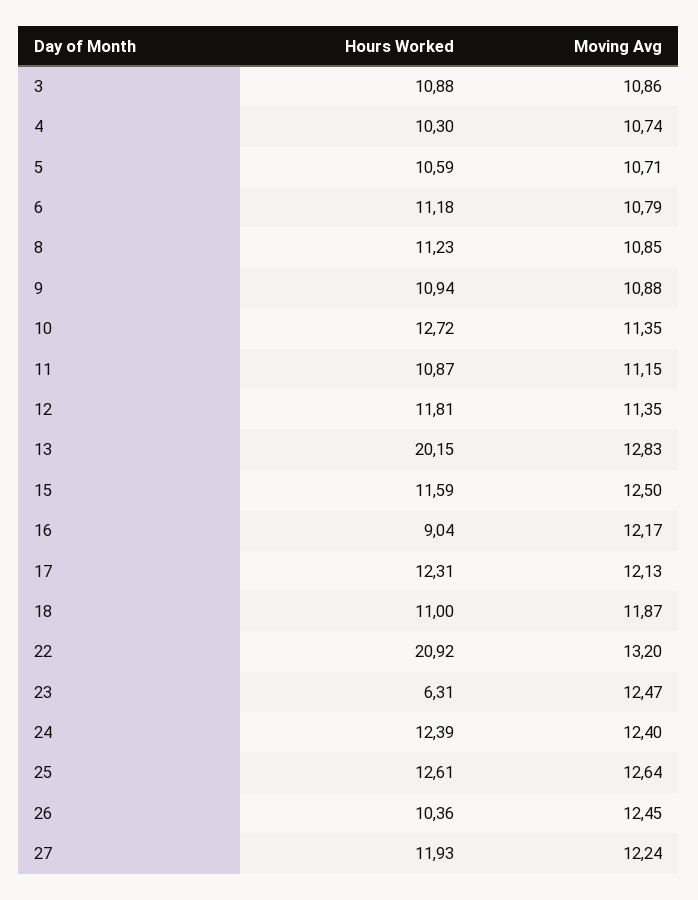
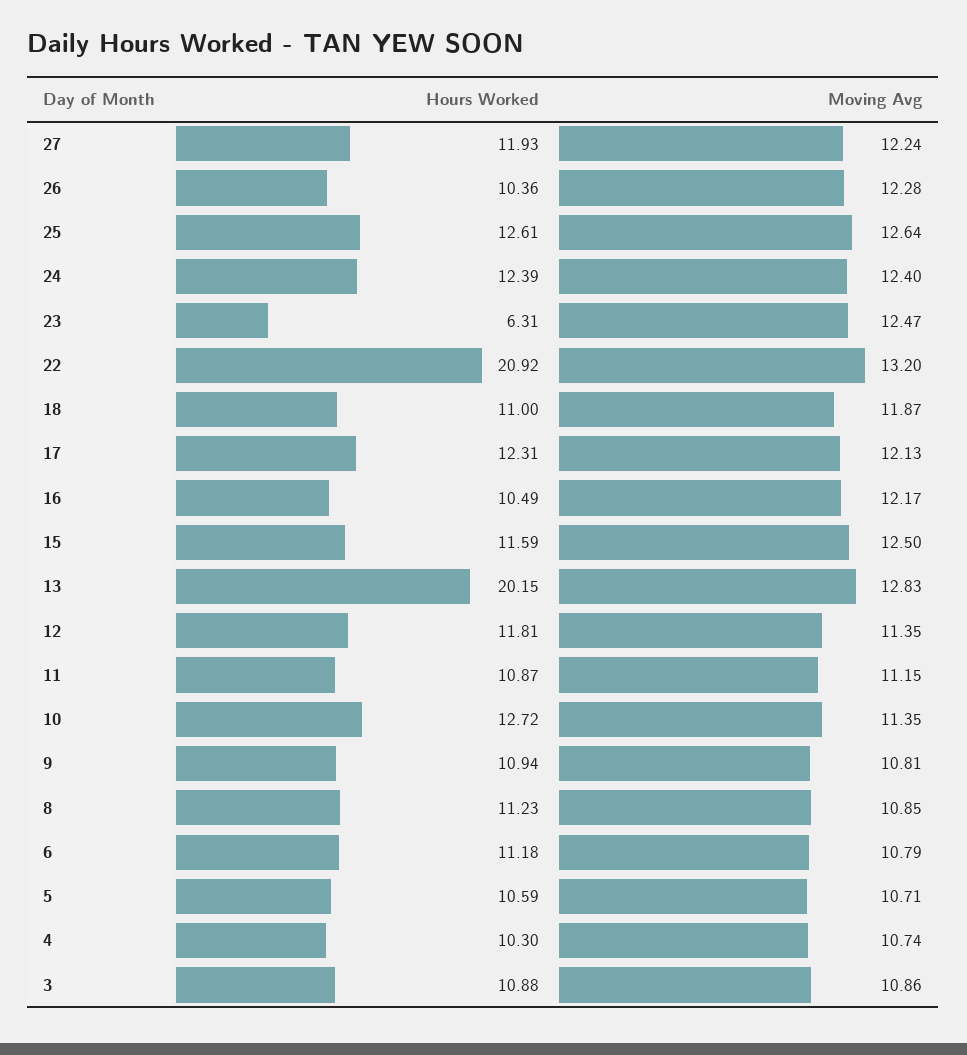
Moving Avg, 9: 10.88 -> 10.81
Hours Worked, 16: 9.04 -> 10.49
Moving Avg, 26: 12.45 -> 12.28

